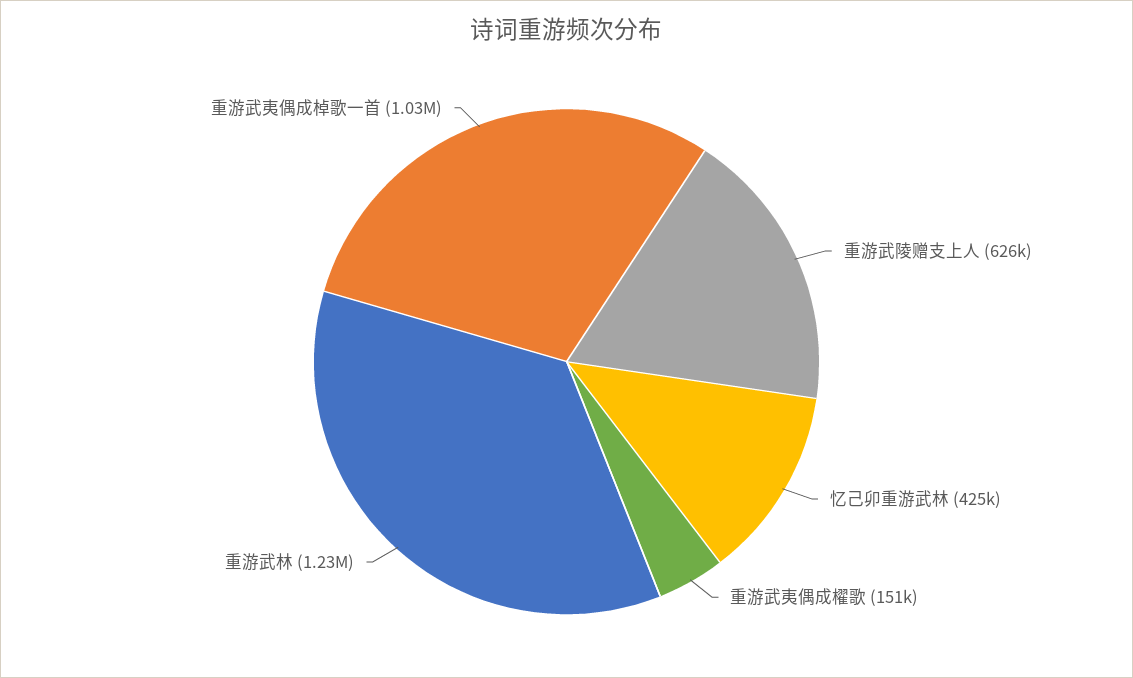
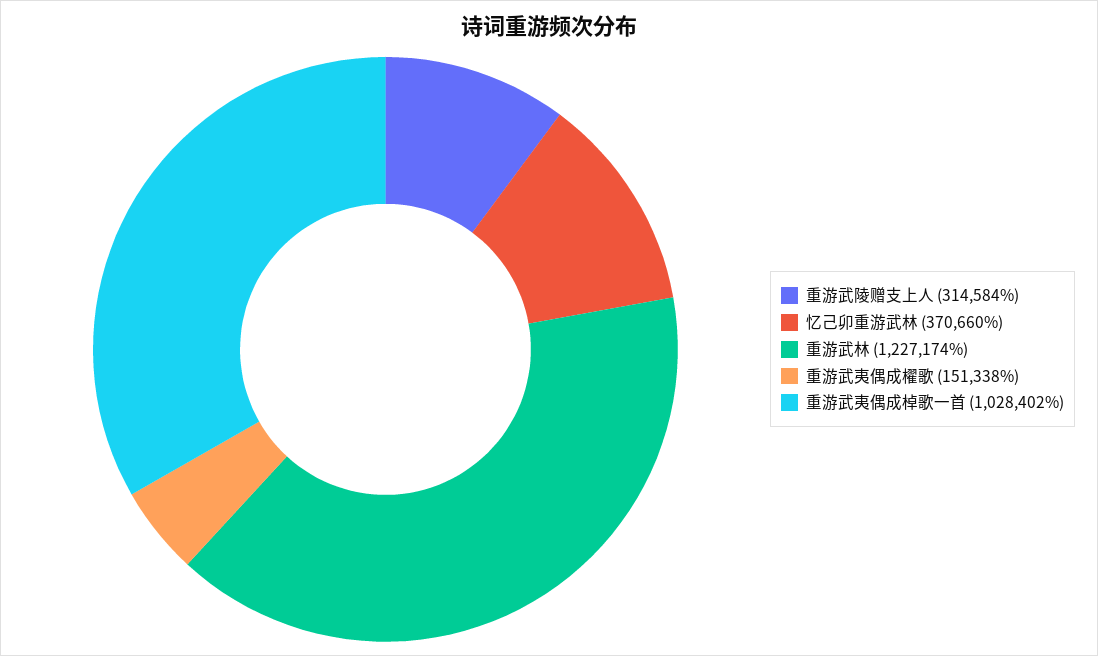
重游武陵赠支上人: 626000 -> 314584
忆己卯重游武林: 425000 -> 370660

